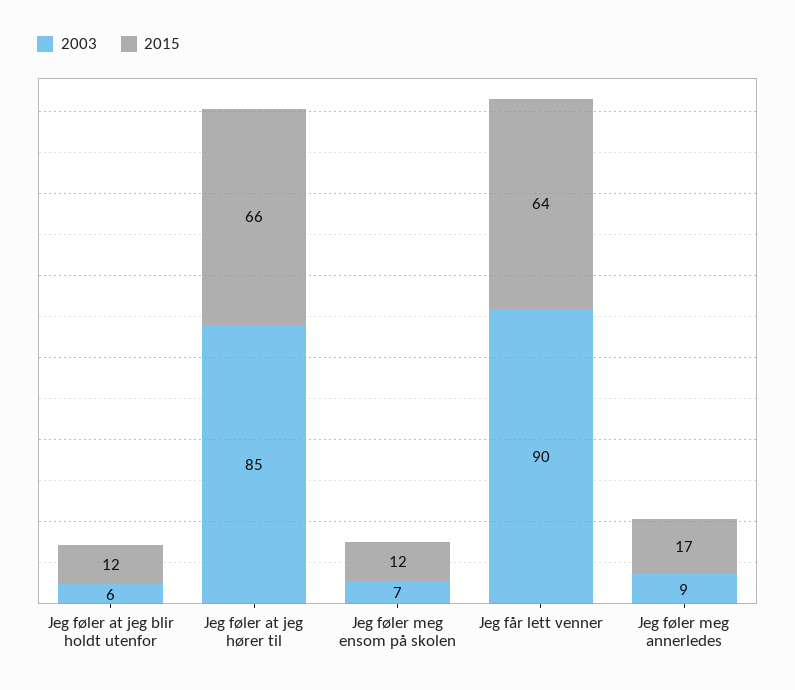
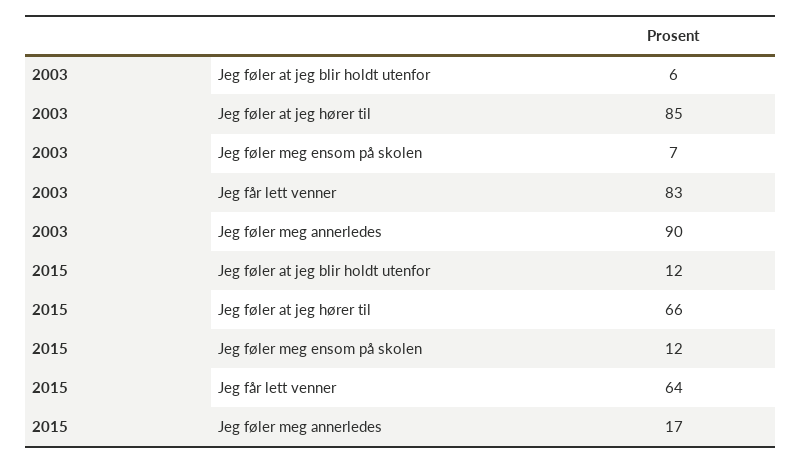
2003, Jeg får lett venner: 90 -> 83
2003, Jeg føler meg annerledes: 9 -> 90

